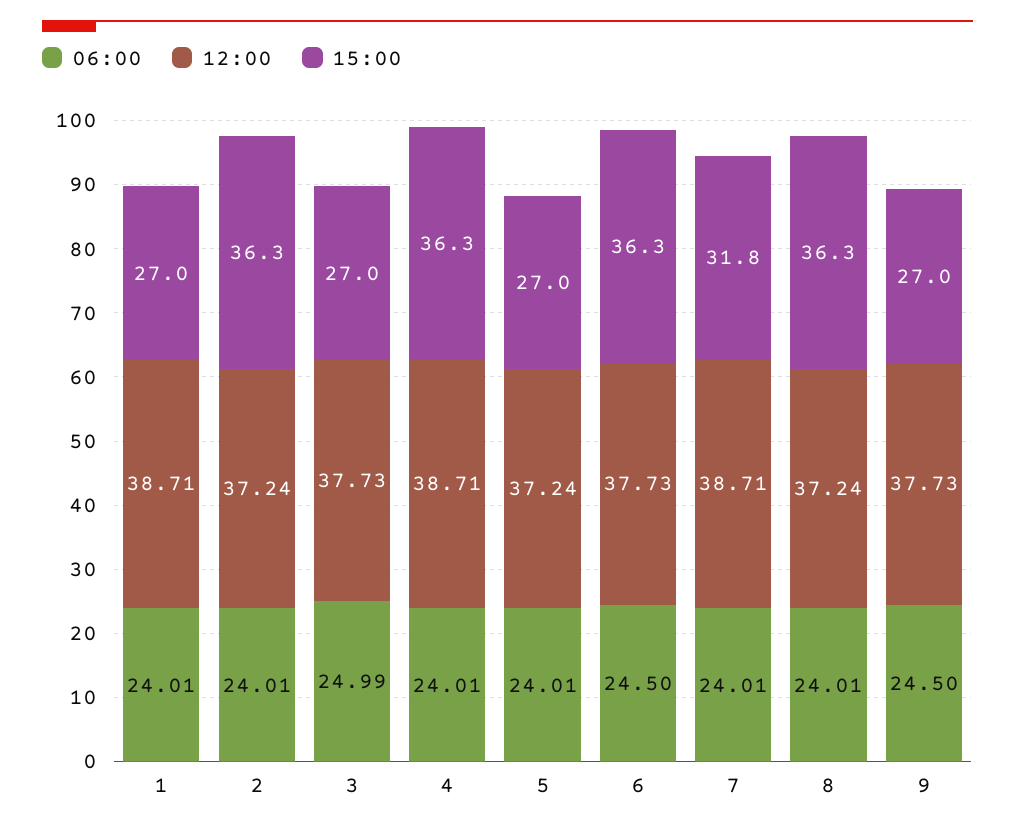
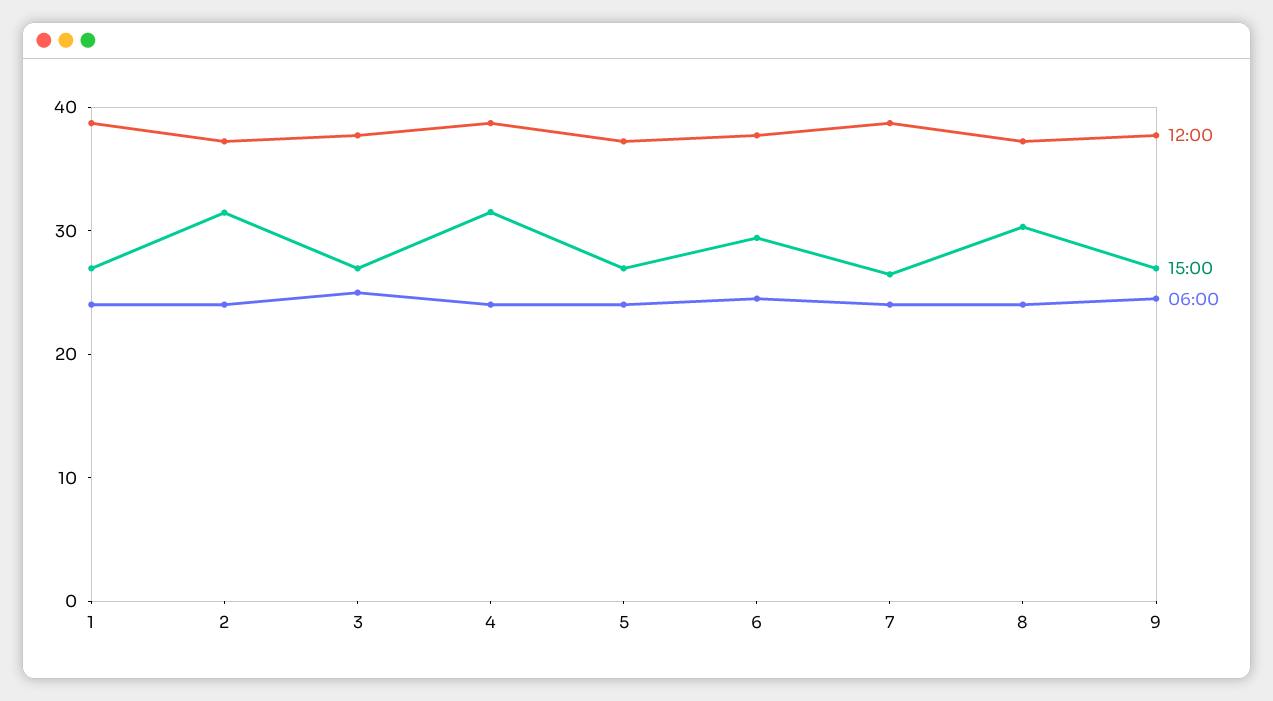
15:00, 2: 36.3 -> 32
15:00, 4: 36.3 -> 32
15:00, 6: 36.3 -> 30
15:00, 7: 31.8 -> 26
15:00, 8: 36.3 -> 30

